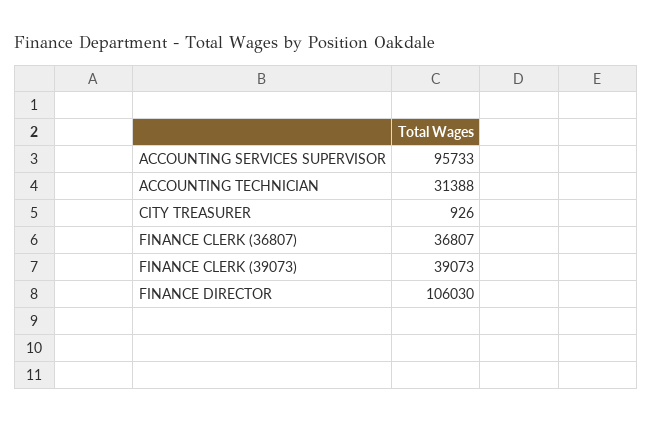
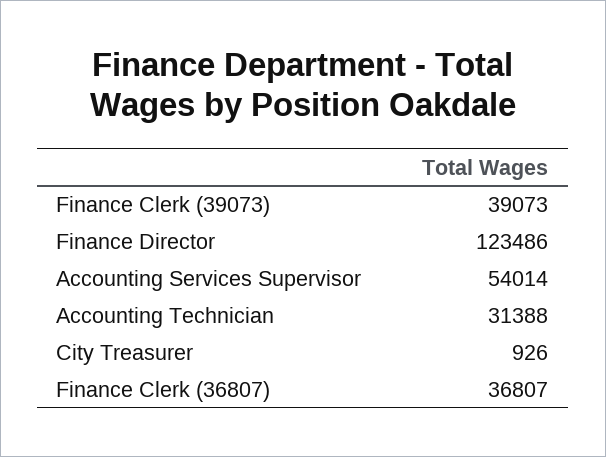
ACCOUNTING SERVICES SUPERVISOR: 95733 -> 54014
FINANCE DIRECTOR: 106030 -> 123486

